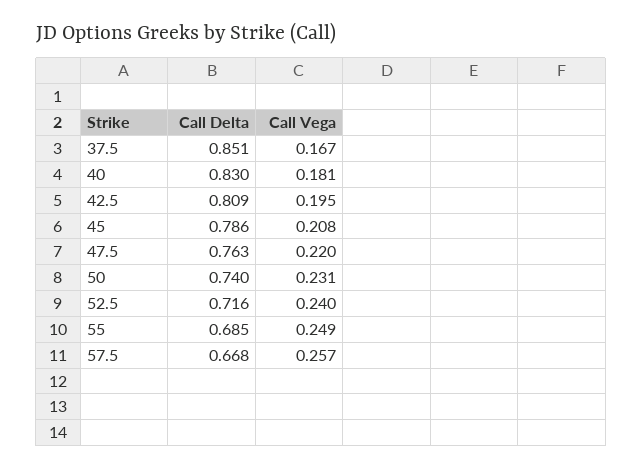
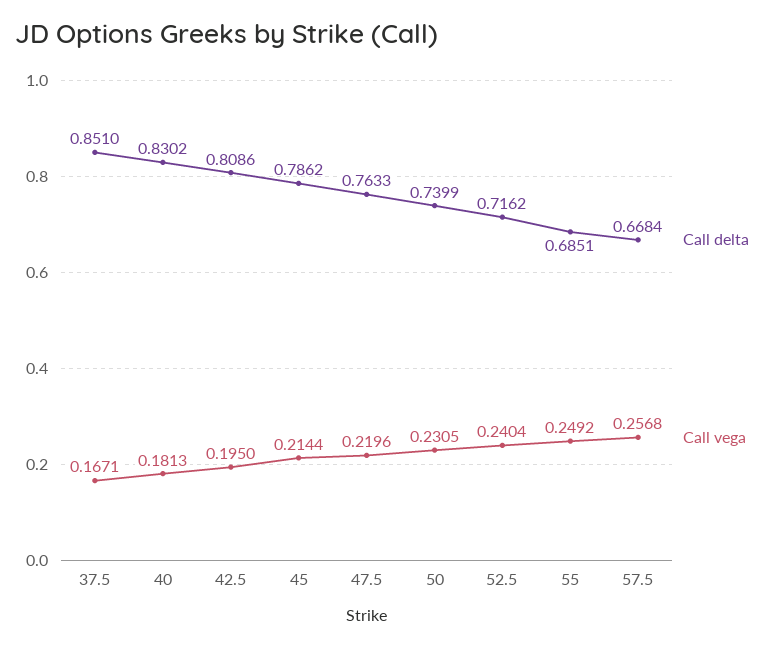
Call Vega, 45: 0.208 -> 0.2144

